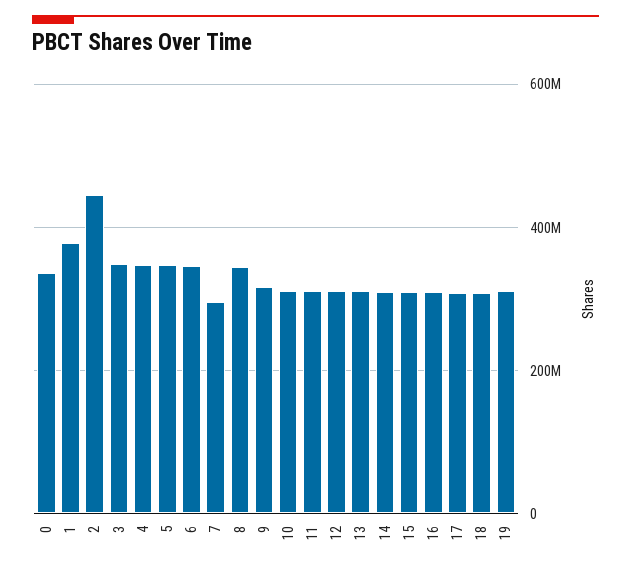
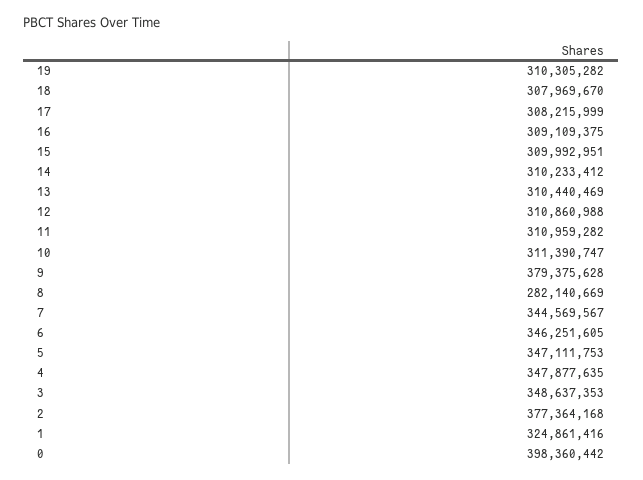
0: 340000000 -> 398360442
1: 380000000 -> 324861416
2: 440000000 -> 377364168
7: 300000000 -> 344569567
8: 340000000 -> 282140669
9: 320000000 -> 379375628

